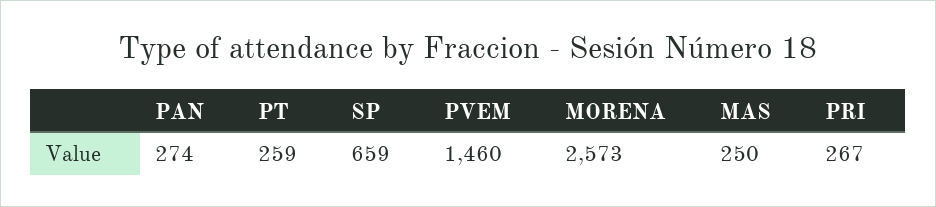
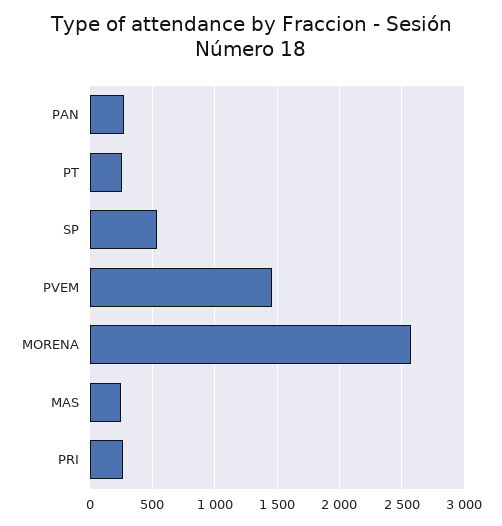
SP: 659 -> 550

